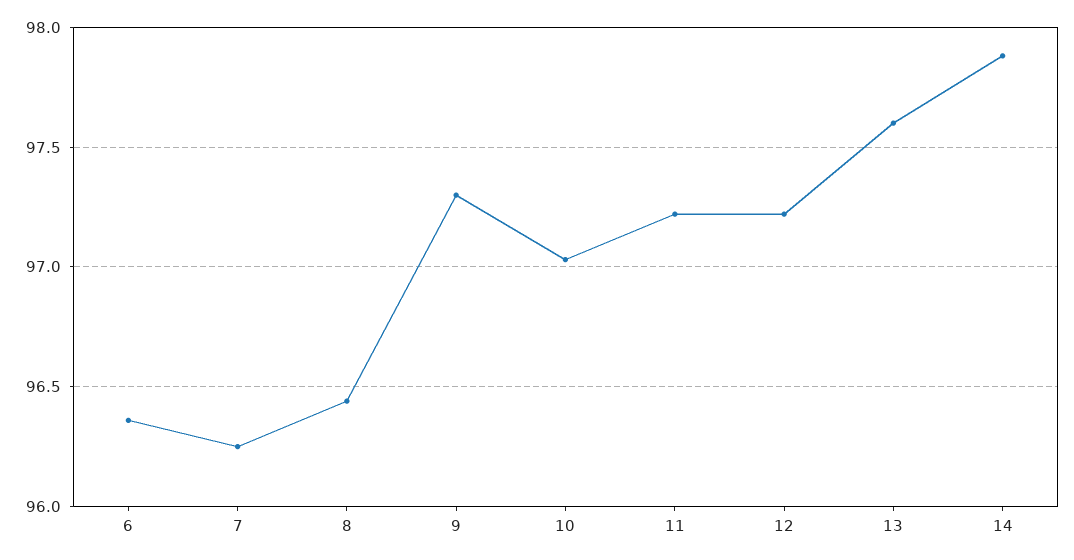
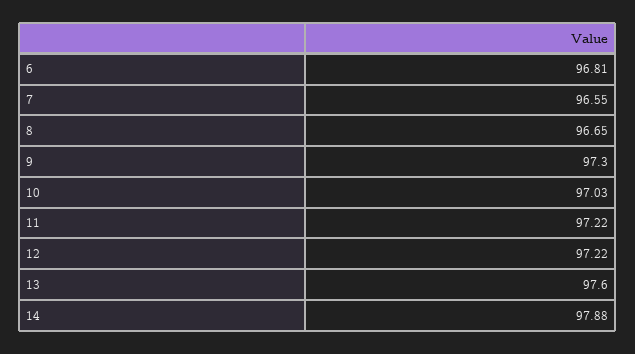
6: 96.35 -> 96.81
7: 96.25 -> 96.55
8: 96.45 -> 96.65

